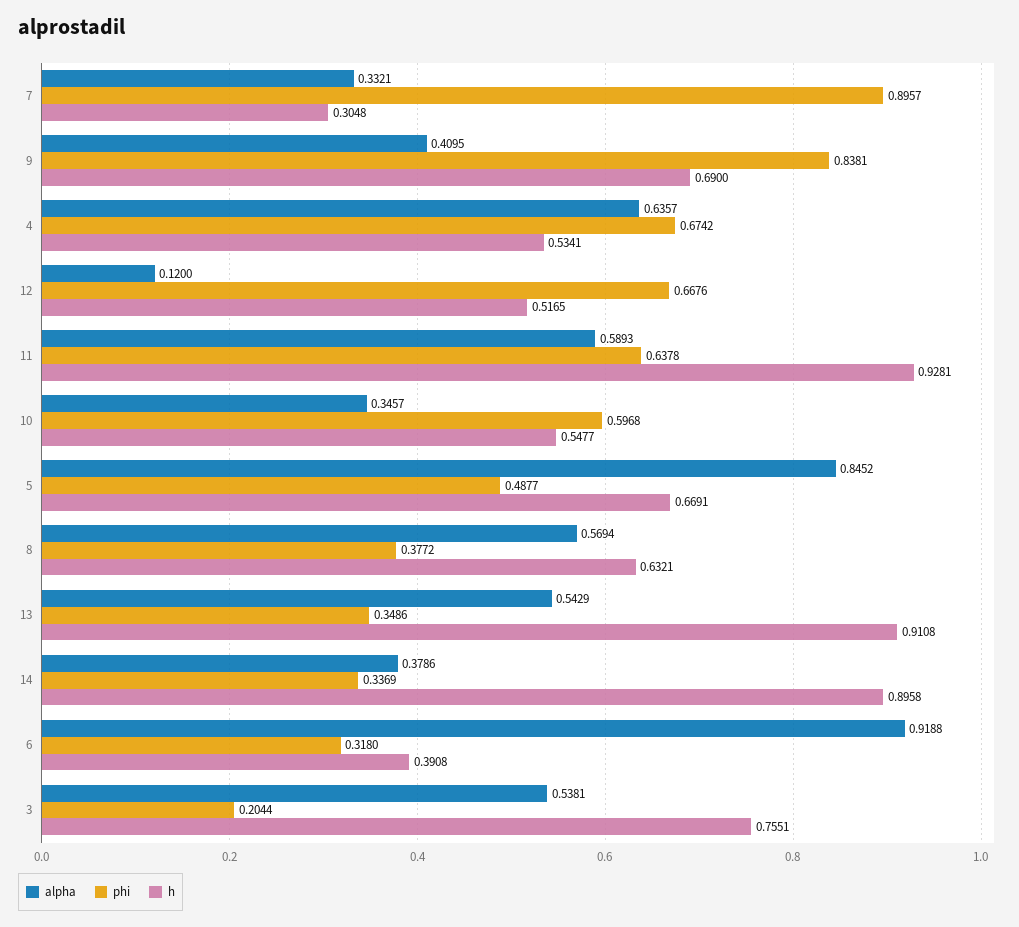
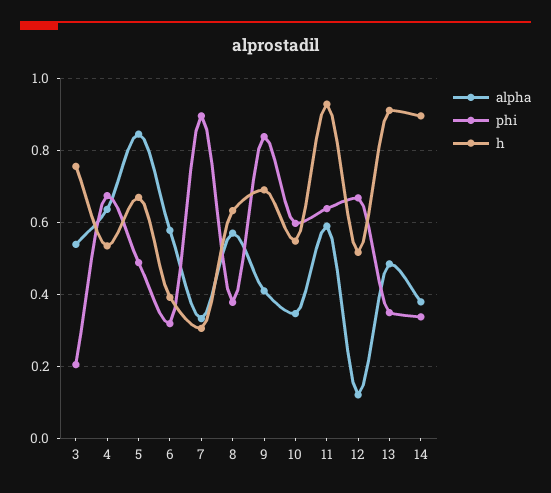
alpha, 13: 0.5429 -> 0.48
alpha, 6: 0.9188 -> 0.58

